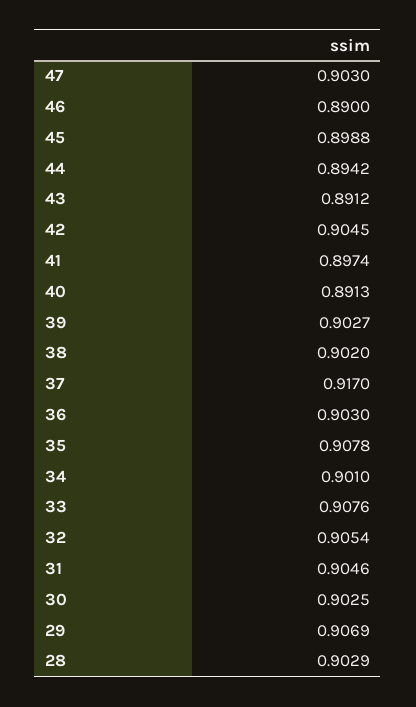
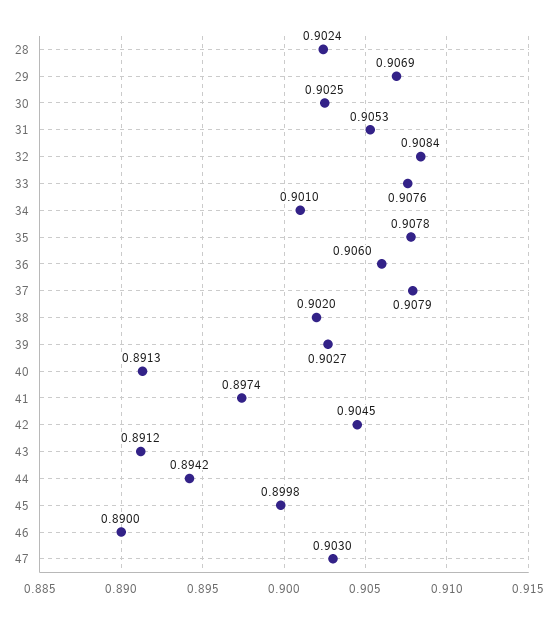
45: 0.8988 -> 0.8998
37: 0.917 -> 0.9079
36: 0.903 -> 0.906
32: 0.9054 -> 0.9084
31: 0.9046 -> 0.9053
28: 0.9029 -> 0.9024

